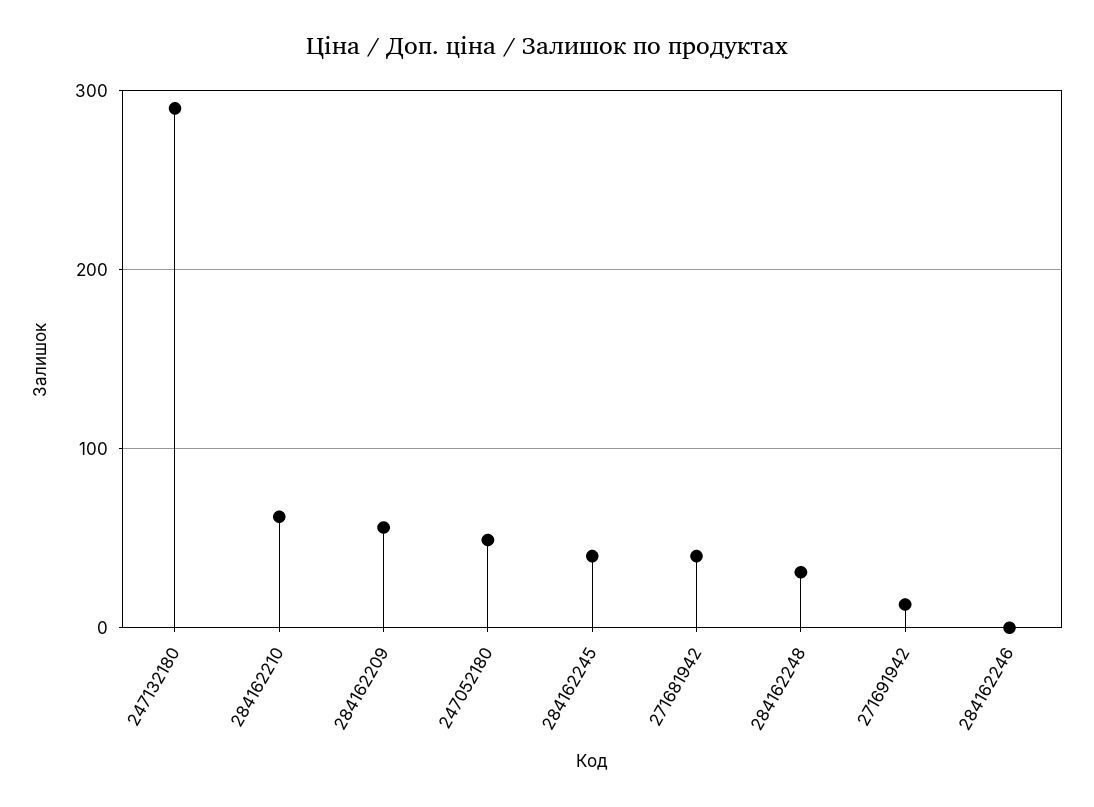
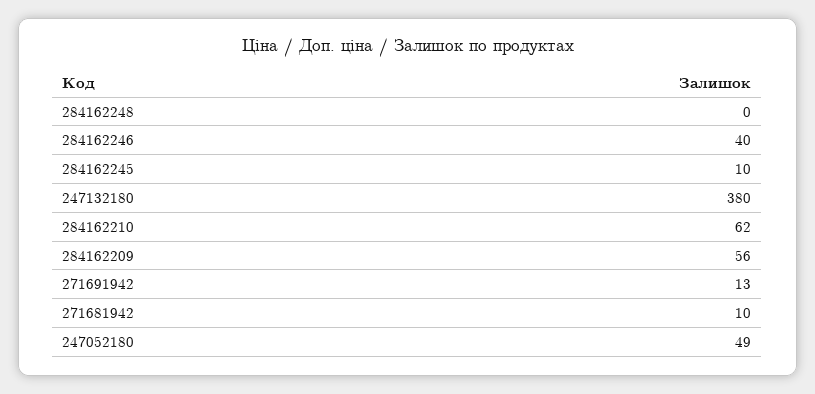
247132180: 290 -> 380
284162245: 40 -> 10
271681942: 40 -> 10
284162248: 30 -> 0
284162246: 0 -> 40

